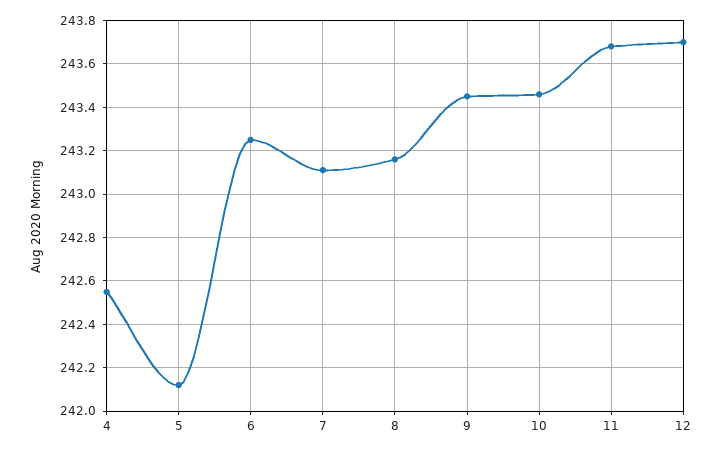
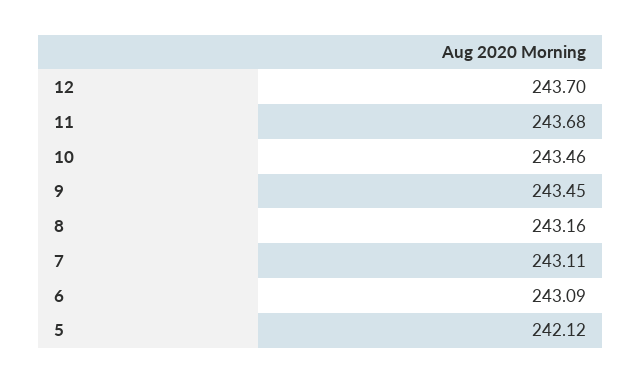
4: 242.55 -> none
6: 243.25 -> 243.09

